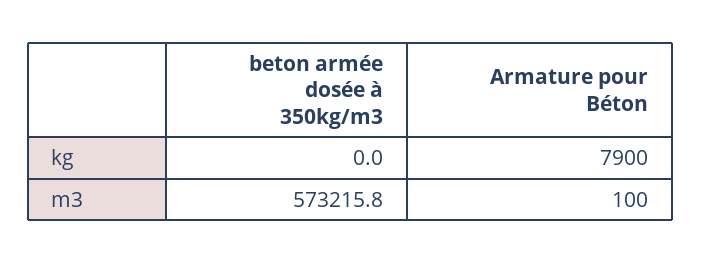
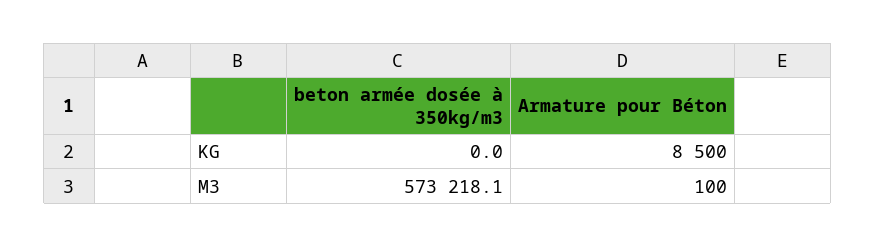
Armature pour Béton, kg: 7900 -> 8500
beton armée dosée à 350kg/m3, m3: 573215.8 -> 573218.1

